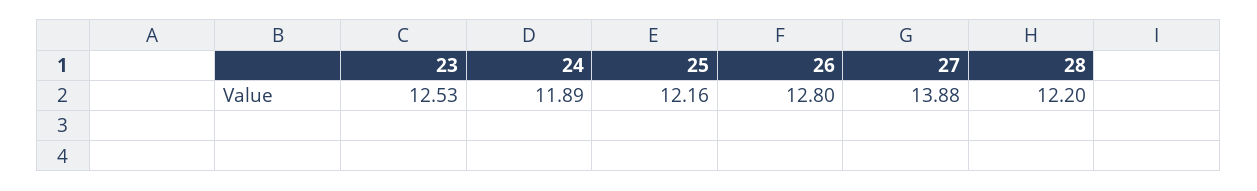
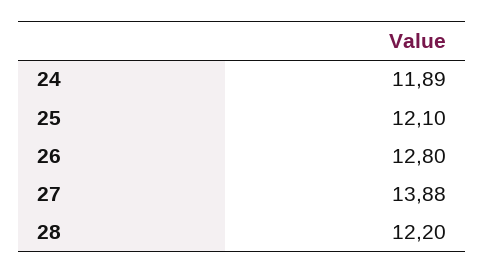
23: 12.53 -> none
25: 12.16 -> 12.1

